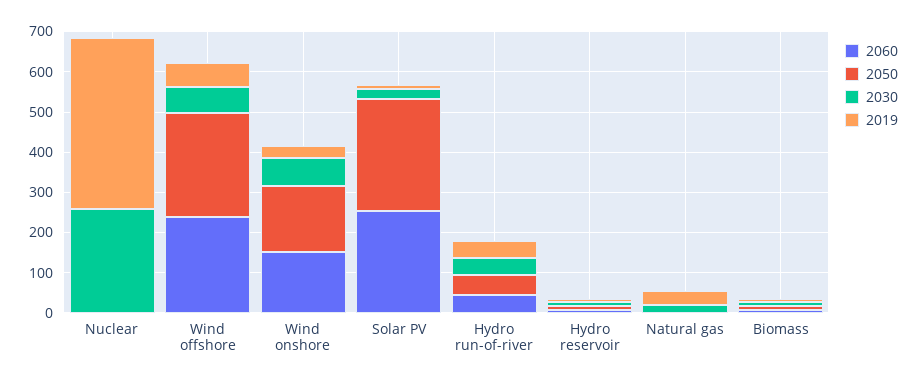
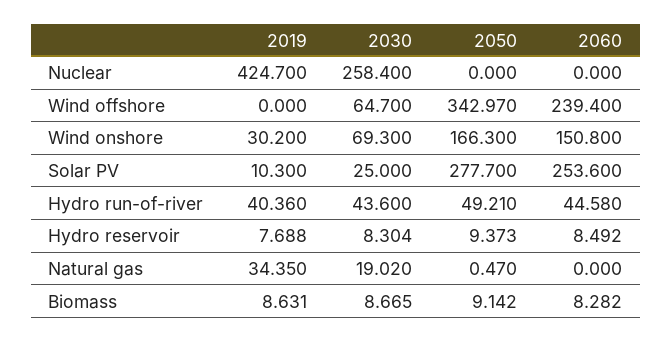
2050, Wind offshore: 260 -> 342.97
2019, Wind offshore: 60 -> 0

